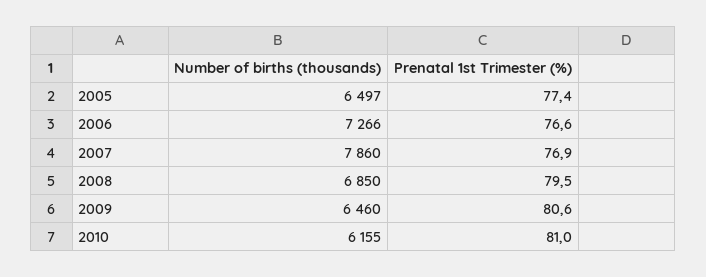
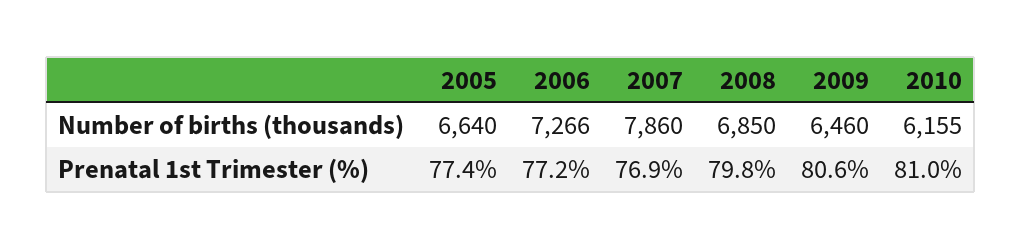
Number of births (thousands), 2005: 6497 -> 6640
Prenatal 1st Trimester (%), 2006: 76.6 -> 77.2
Prenatal 1st Trimester (%), 2008: 79.5 -> 79.8

